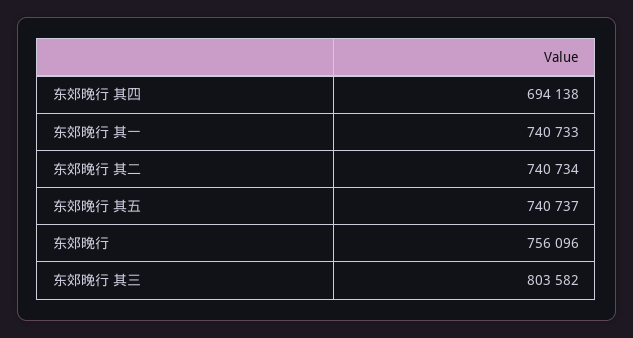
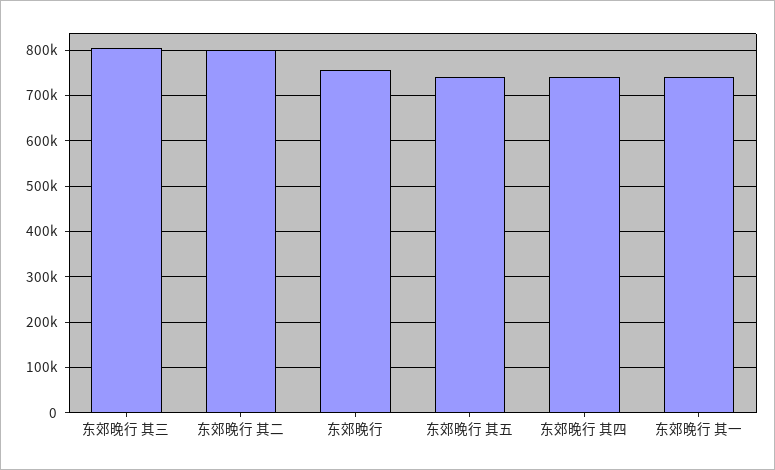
东郊晚行 其四: 694138 -> 740000
东郊晚行 其二: 740734 -> 800000

